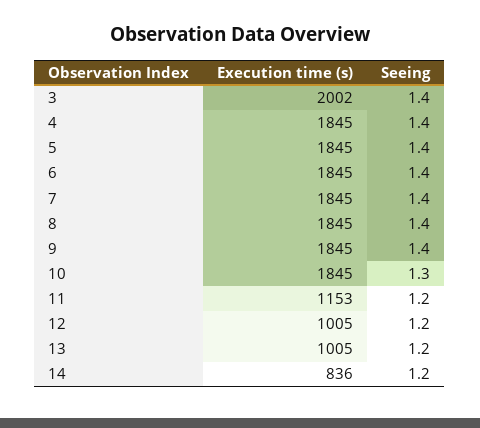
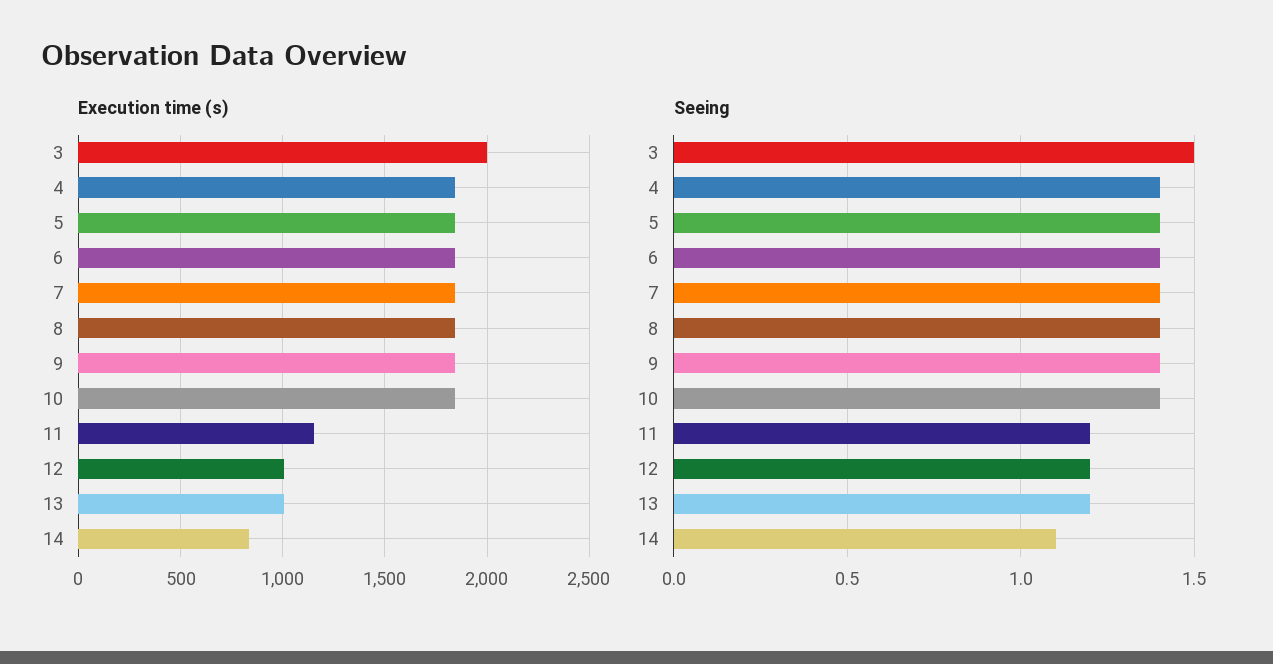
Seeing, 3: 1.4 -> 1.5
Seeing, 10: 1.3 -> 1.4
Seeing, 14: 1.2 -> 1.1

